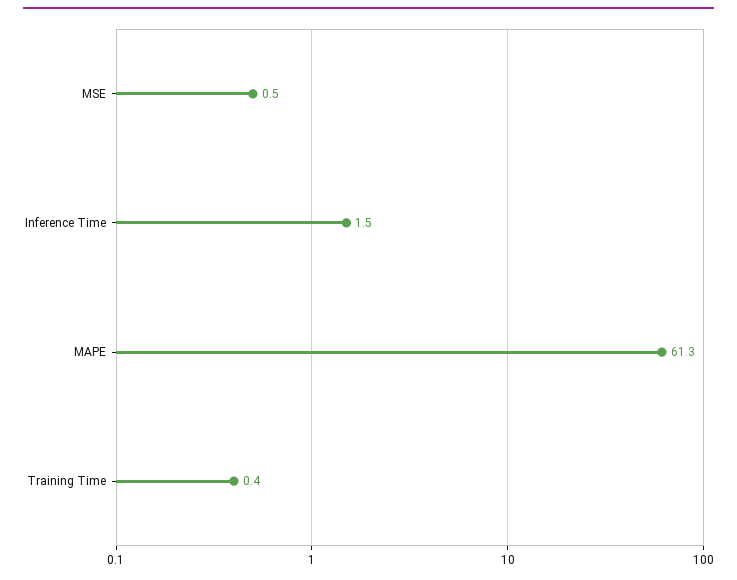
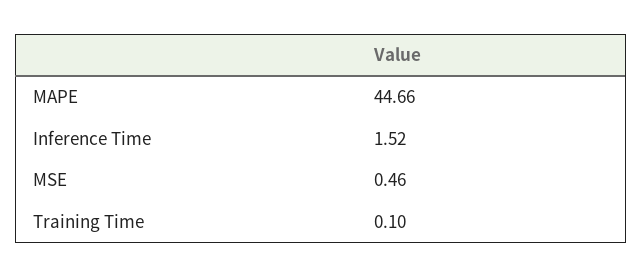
MAPE: 61.3 -> 44.66
Training Time: 0.4 -> 0.1

